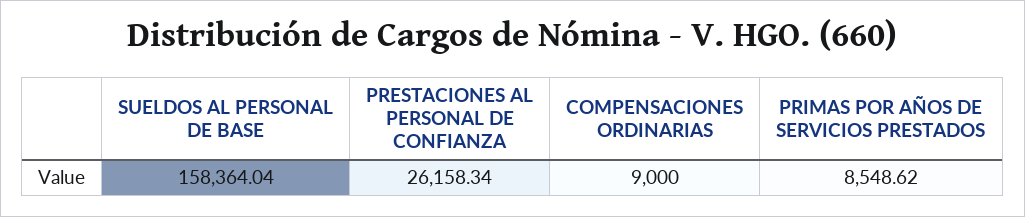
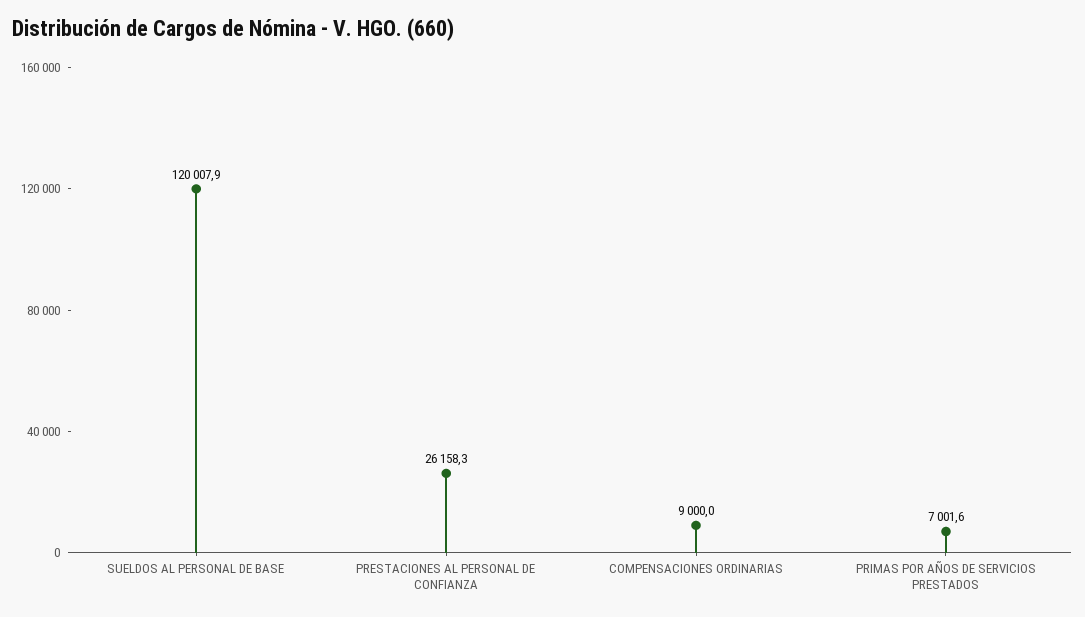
SUELDOS AL PERSONAL DE BASE: 158364.04 -> 120007.9
PRIMAS POR AÑOS DE SERVICIOS PRESTADOS: 8548.62 -> 7001.6

